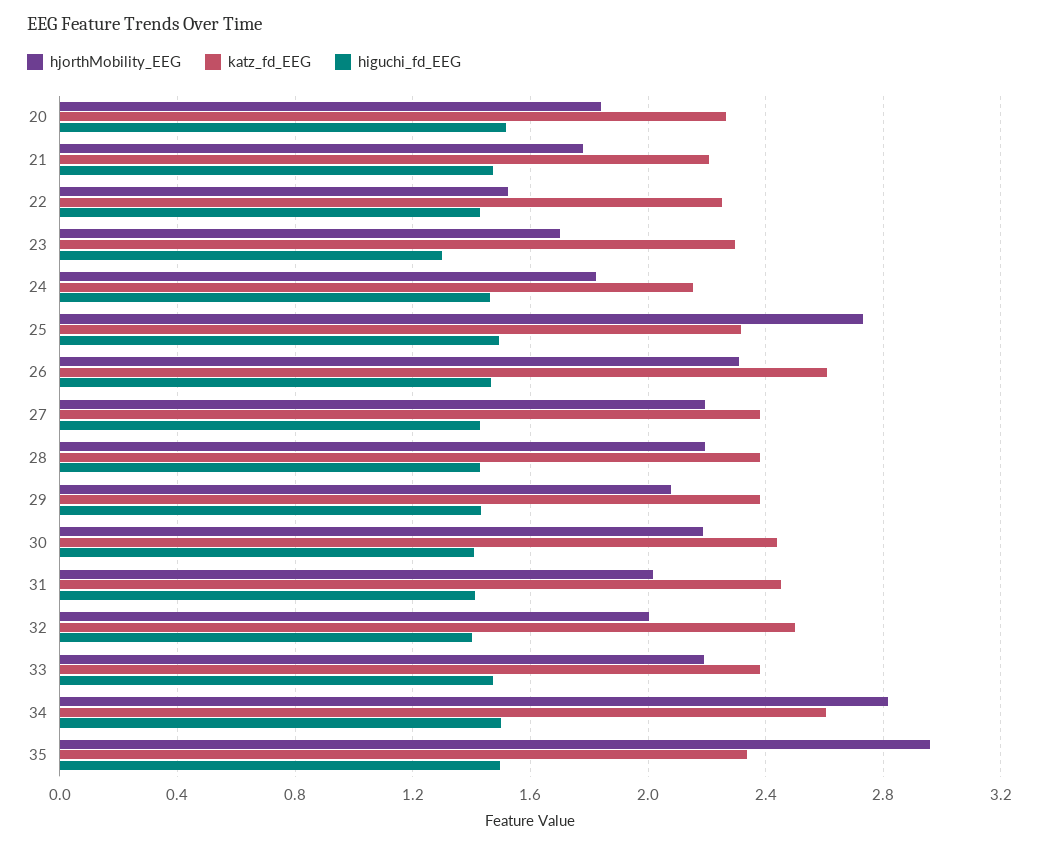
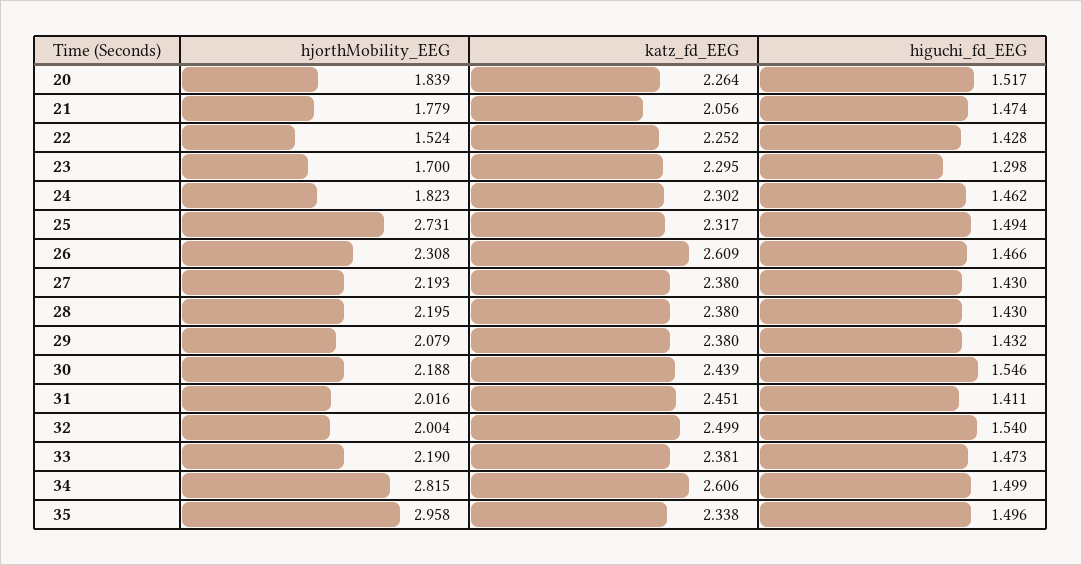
katz_fd_EEG, 21: 2.2 -> 2.056
katz_fd_EEG, 24: 2.15 -> 2.302
higuchi_fd_EEG, 30: 1.4 -> 1.546
higuchi_fd_EEG, 32: 1.4 -> 1.54

